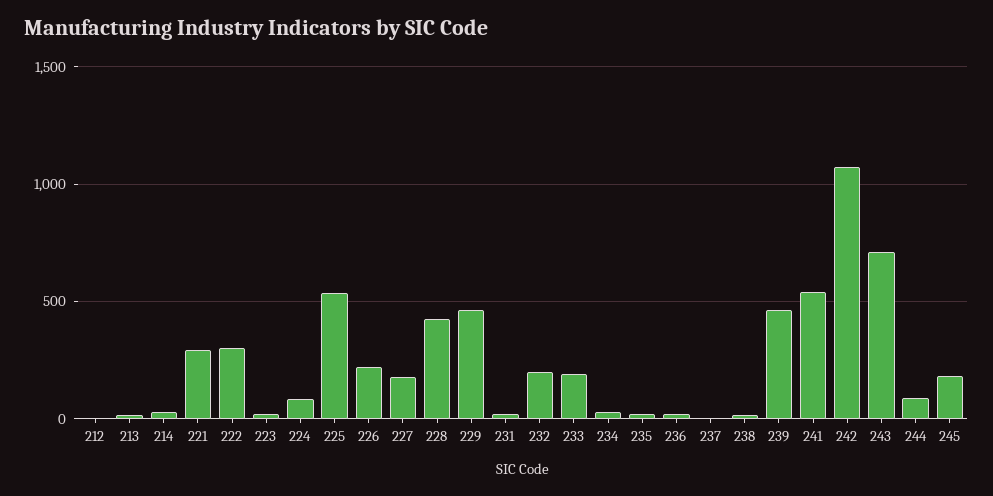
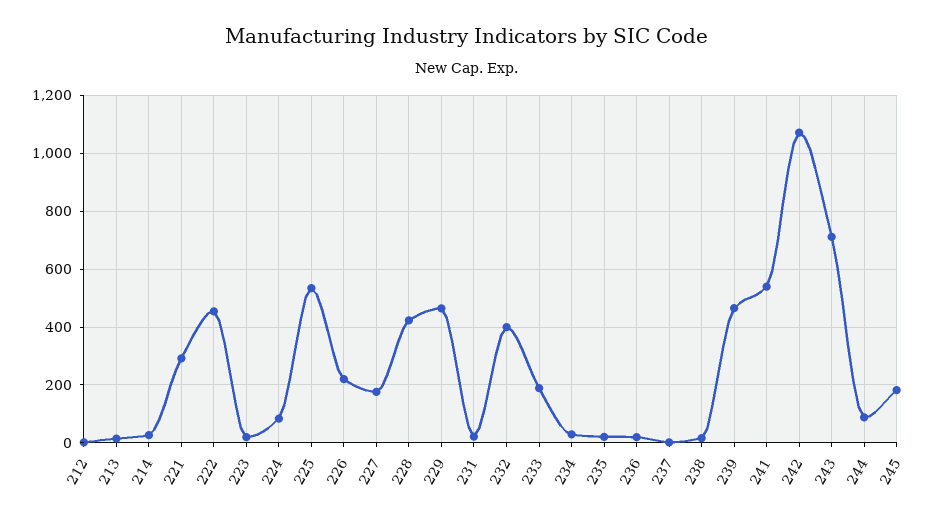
222: 300 -> 450
232: 200 -> 400

